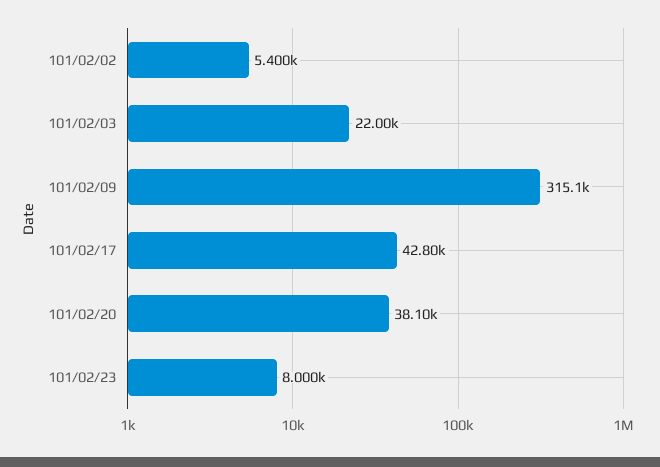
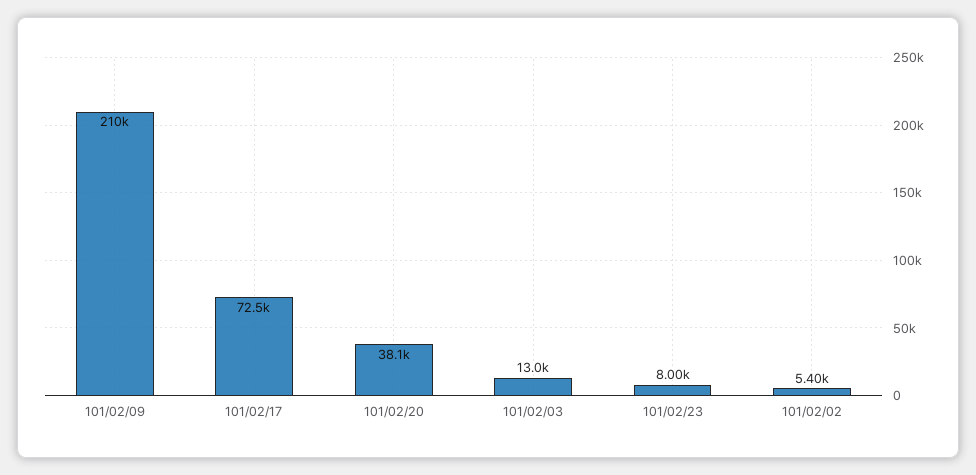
101/02/03: 22000 -> 13000
101/02/09: 315100 -> 210000
101/02/17: 42800 -> 72500

